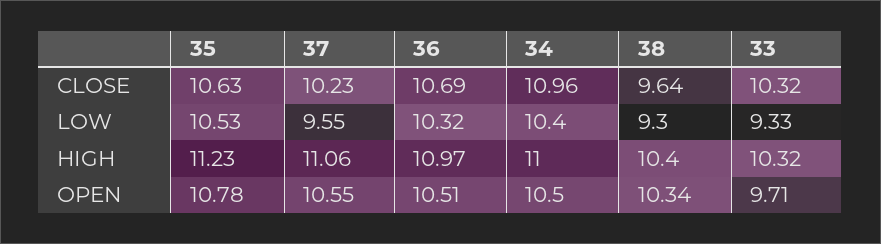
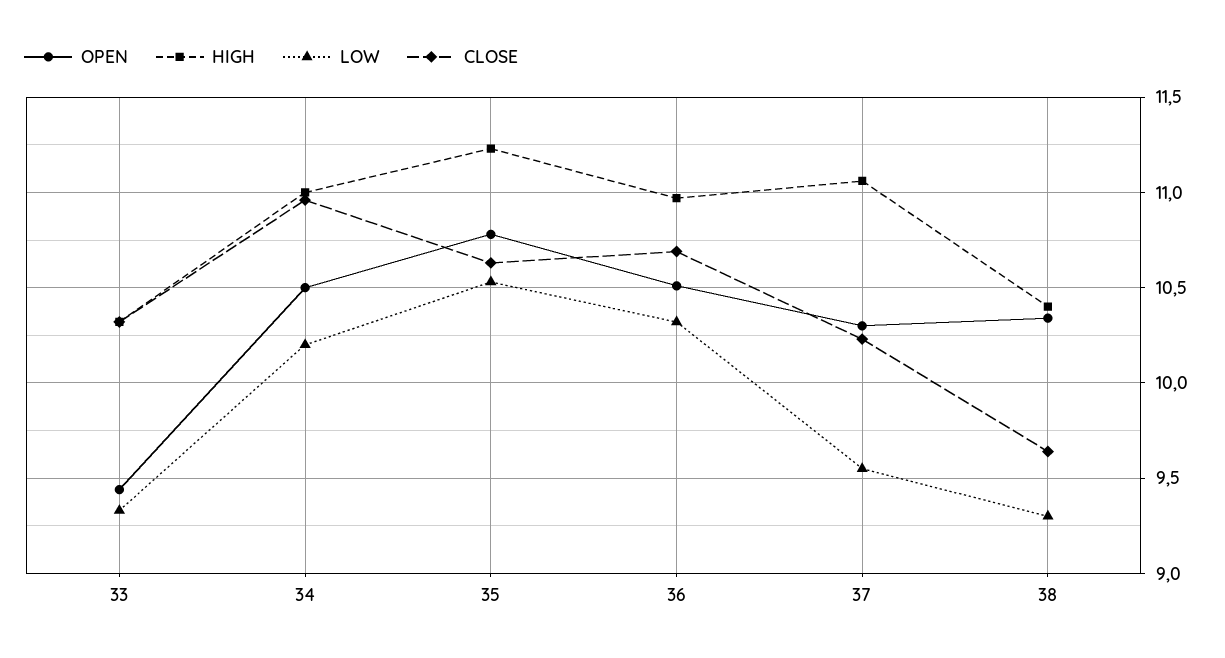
LOW, 34: 10.4 -> 10.2
OPEN, 37: 10.55 -> 10.3
OPEN, 33: 9.71 -> 9.45

